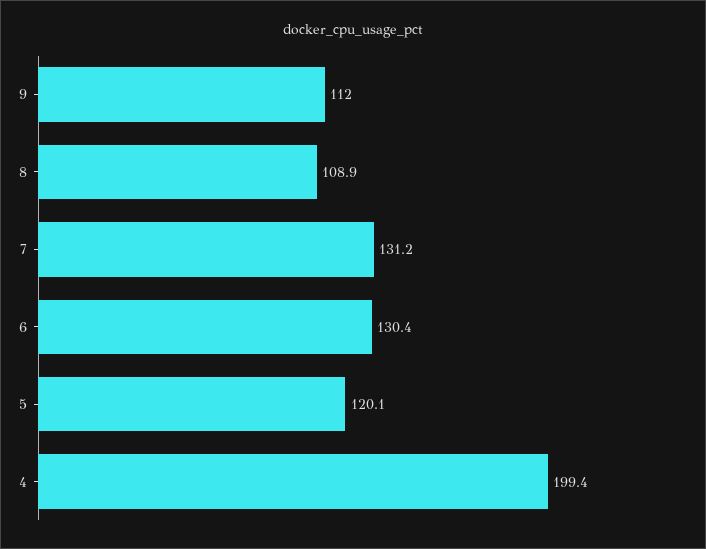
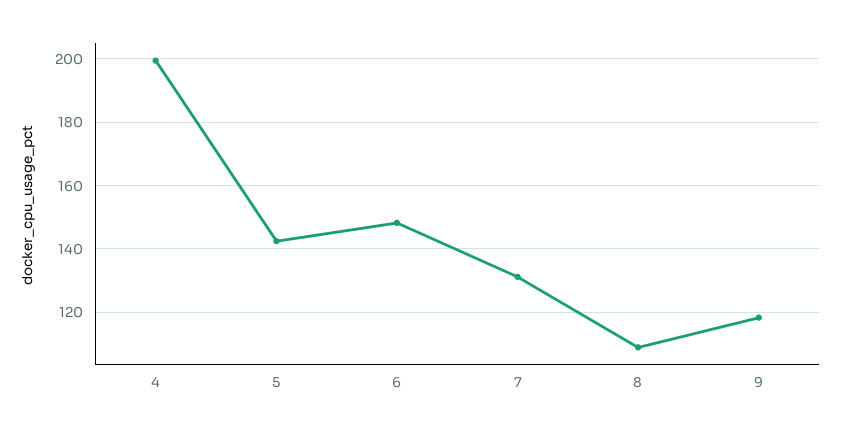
9: 112 -> 118
6: 130.4 -> 148
5: 120.1 -> 142

